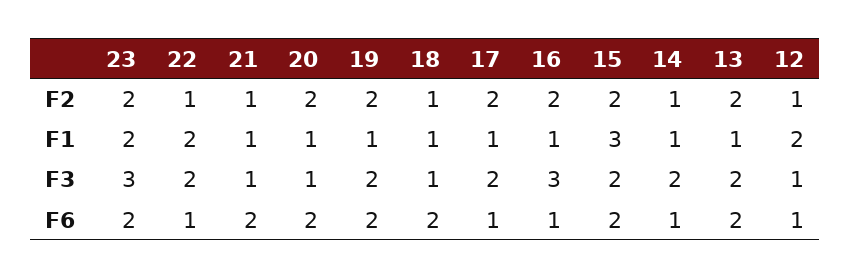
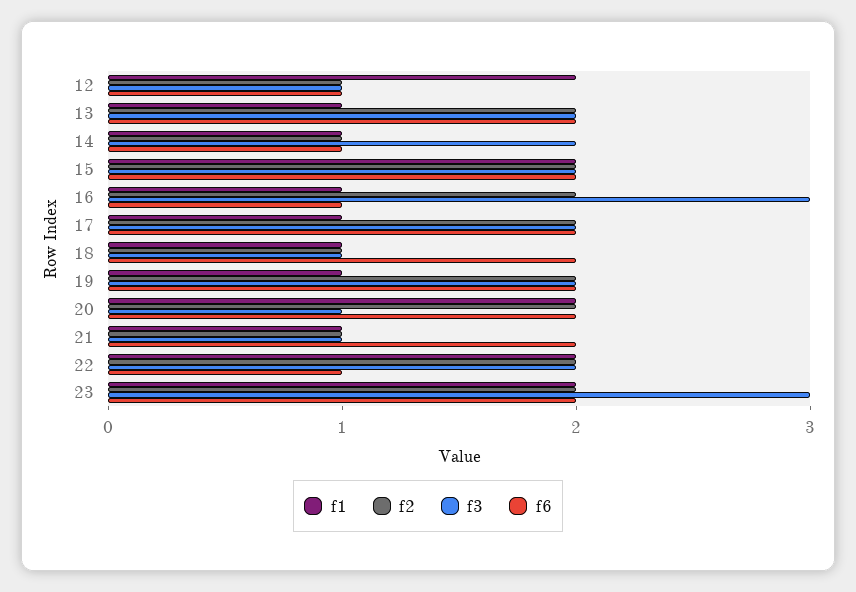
F2, 22: 1 -> 2
F1, 20: 1 -> 2
F1, 15: 3 -> 2
F6, 17: 1 -> 2

